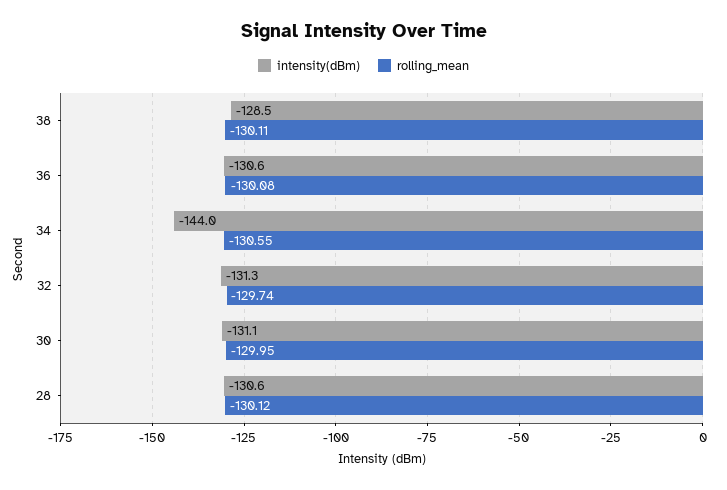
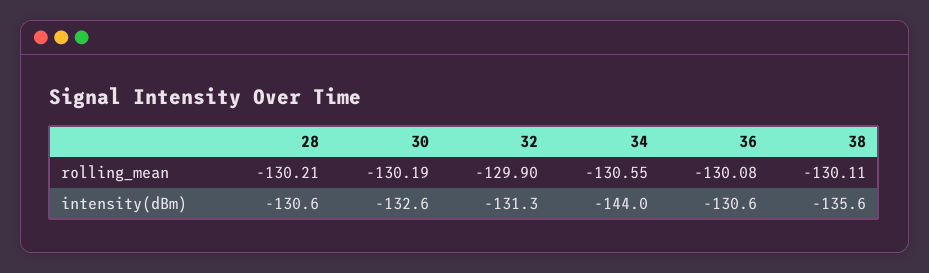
intensity(dBm), 38: -128.5 -> -135.6
rolling_mean, 32: -129.74 -> -129.9
intensity(dBm), 30: -131.1 -> -132.6
rolling_mean, 30: -129.95 -> -130.19
rolling_mean, 28: -130.12 -> -130.21

